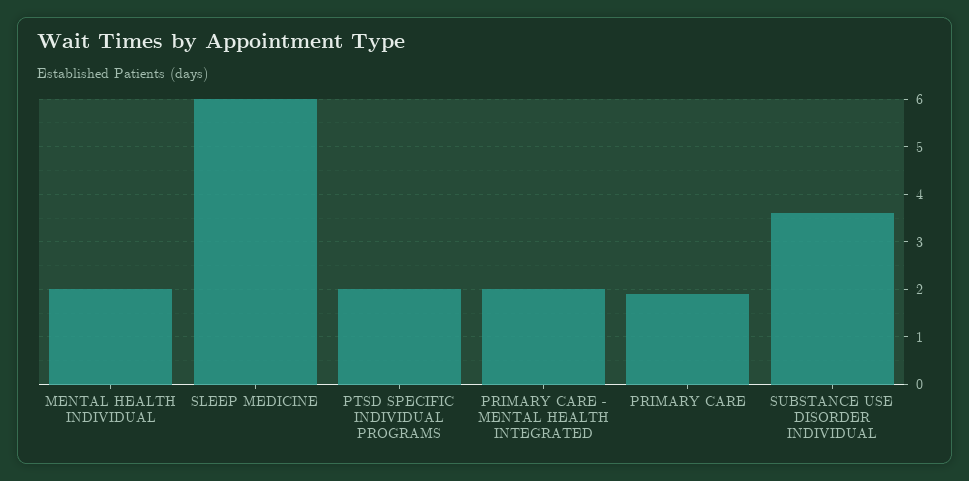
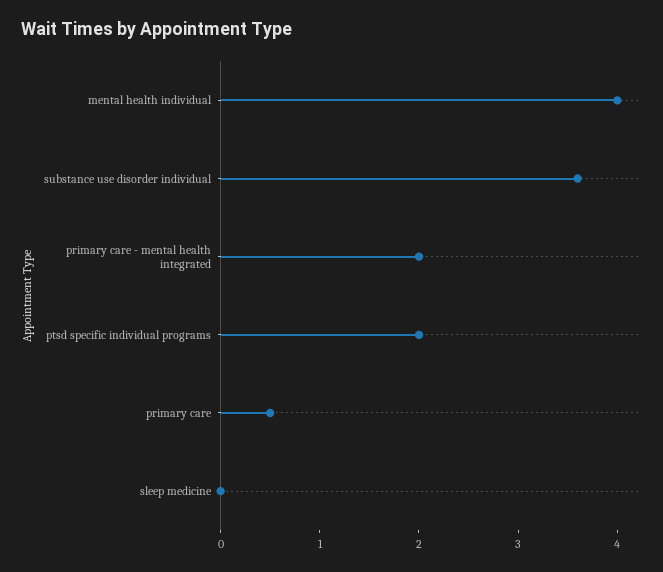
MENTAL HEALTH INDIVIDUAL: 2 -> 4
SLEEP MEDICINE: 6 -> 0
PRIMARY CARE: 2 -> 0.5

